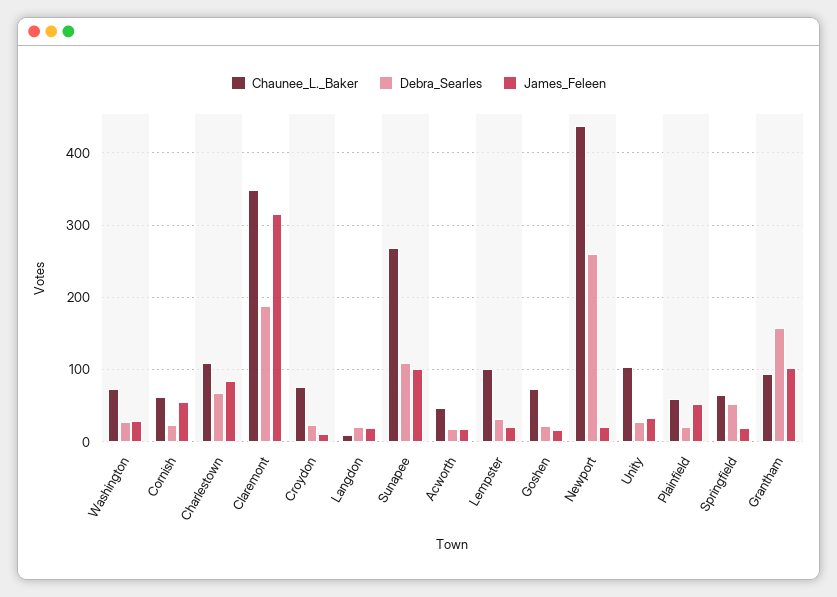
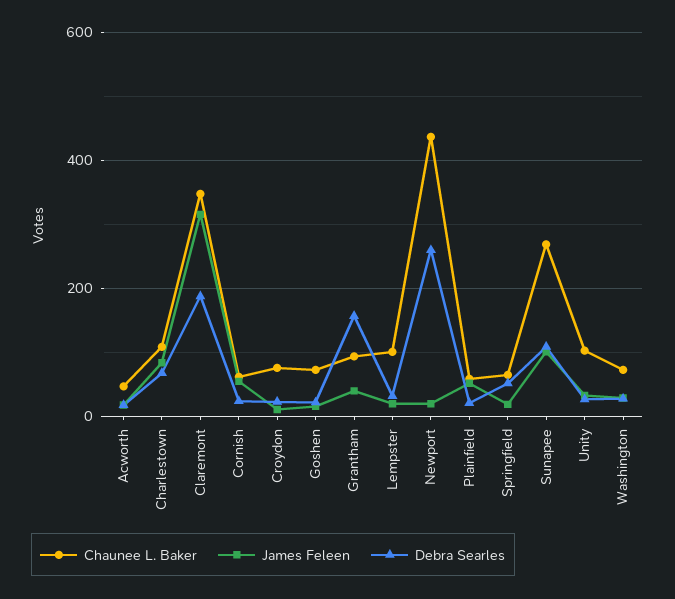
Chaunee_L._Baker, Langdon: 10 -> none
Debra_Searles, Langdon: 20 -> none
James_Feleen, Langdon: 20 -> none
James_Feleen, Grantham: 100 -> 40

